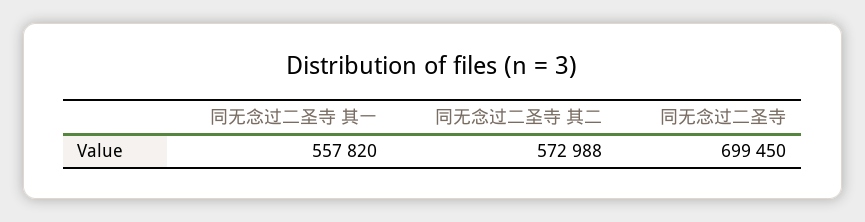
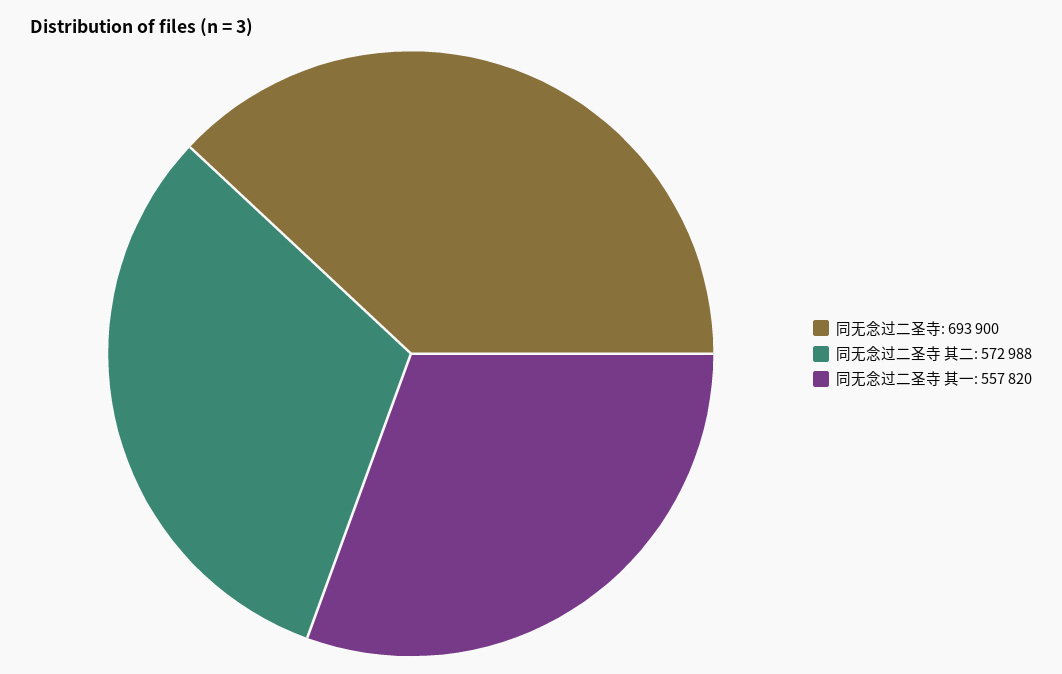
同无念过二圣寺: 699450 -> 693900

